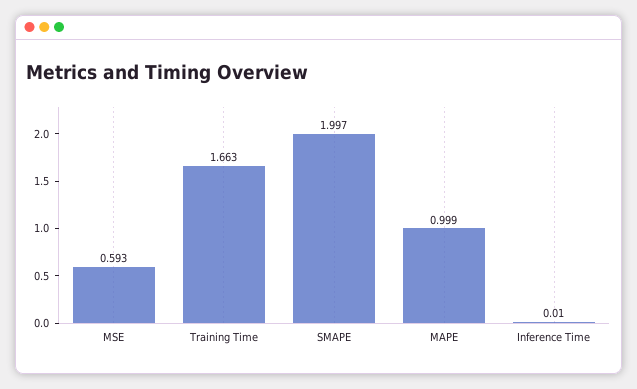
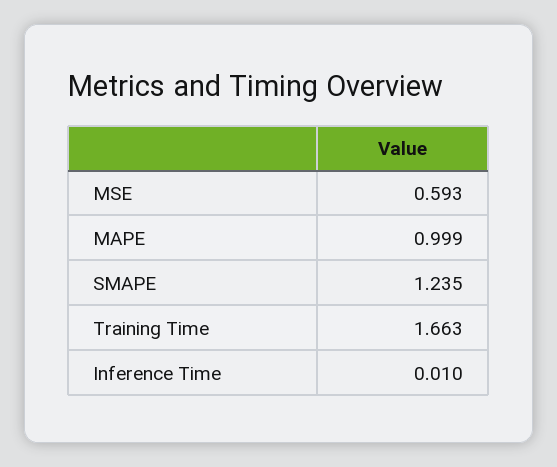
SMAPE: 1.997 -> 1.235

